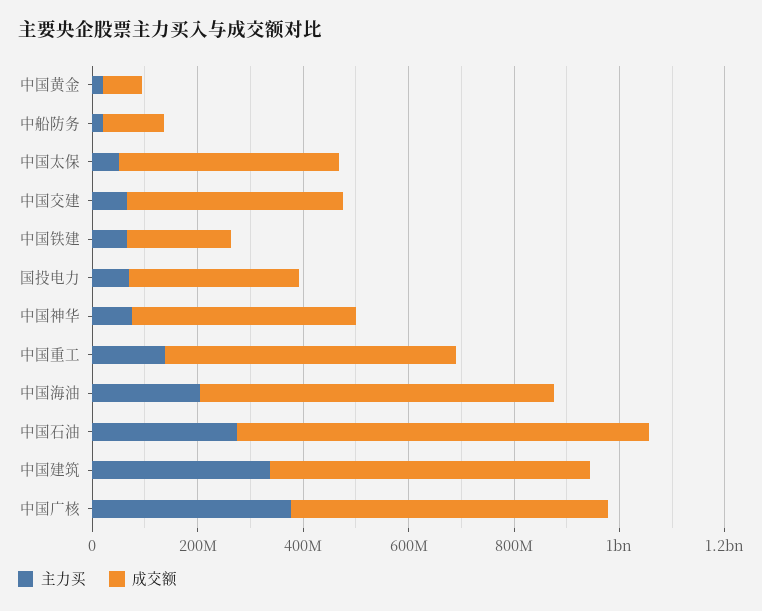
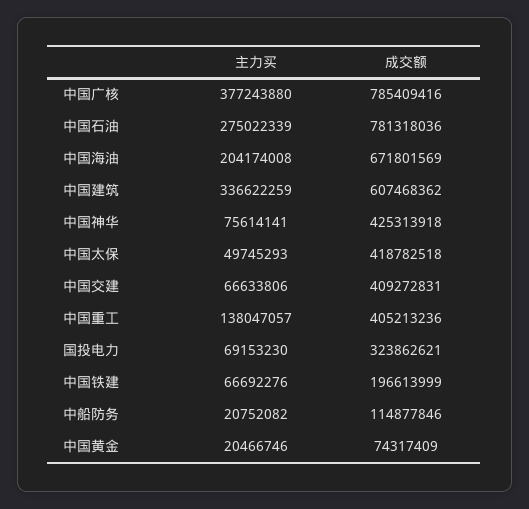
成交额, 中国重工: 550000000 -> 405213236
成交额, 中国广核: 600000000 -> 785409416

